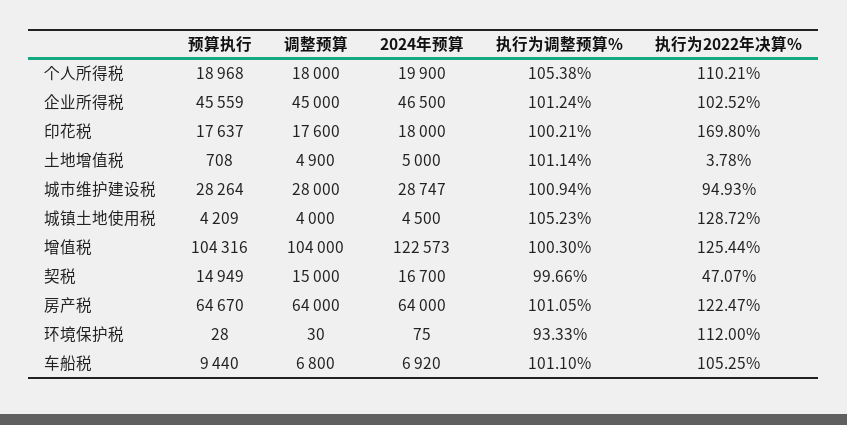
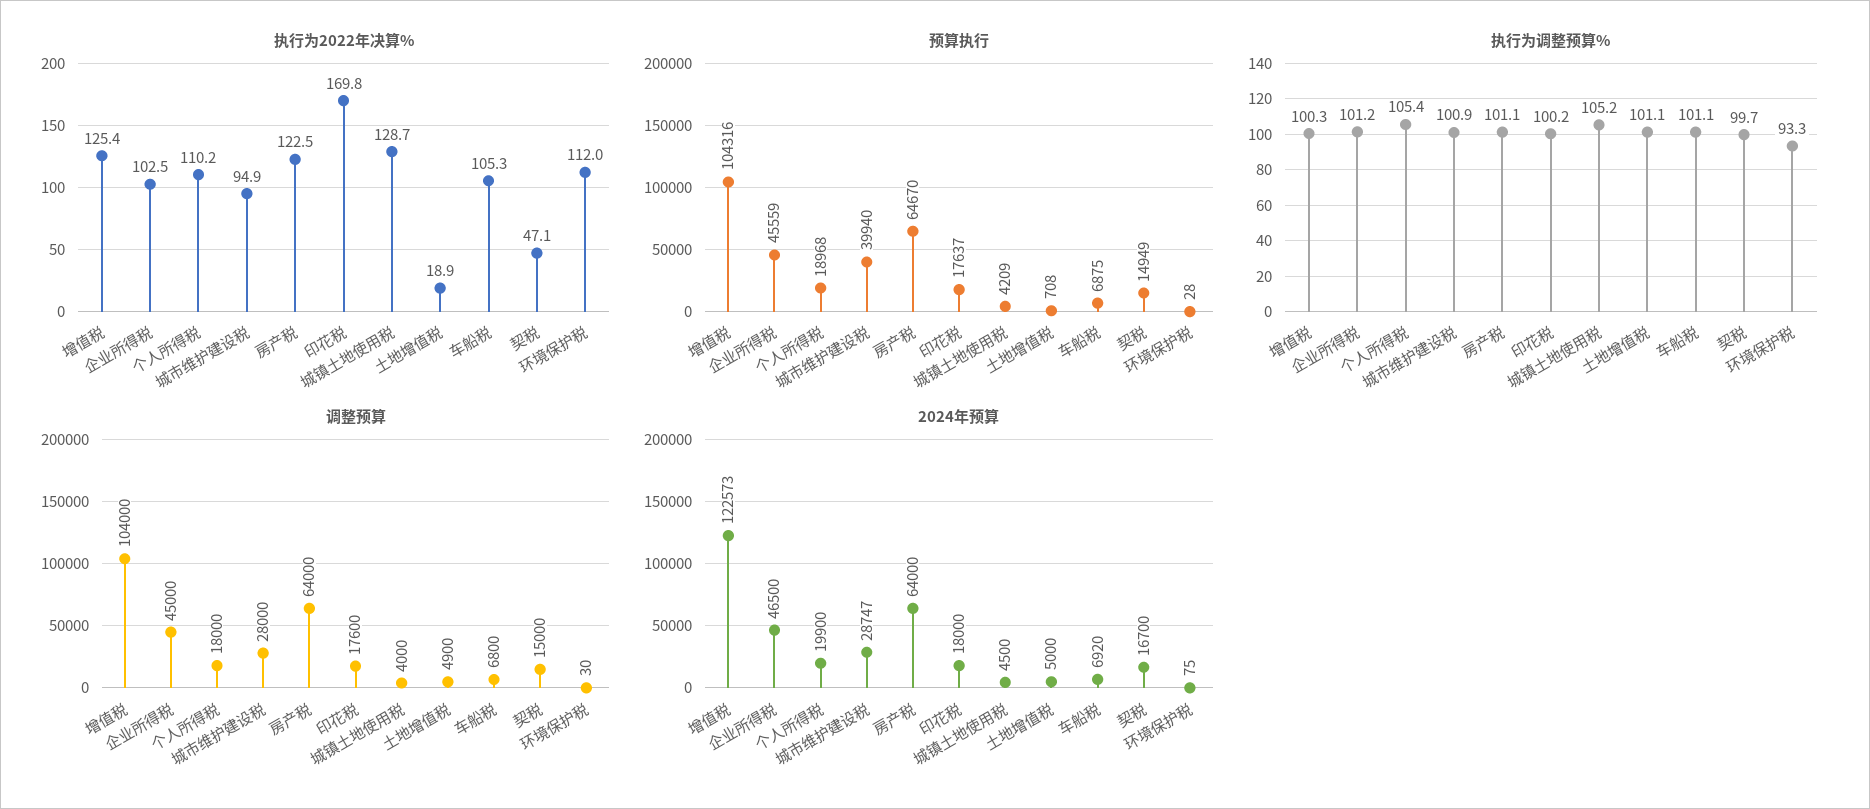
执行为2022年决算%, 土地增值税: 3.78 -> 18.9
预算执行, 城市维护建设税: 28264 -> 39940
预算执行, 车船税: 9440 -> 6875

